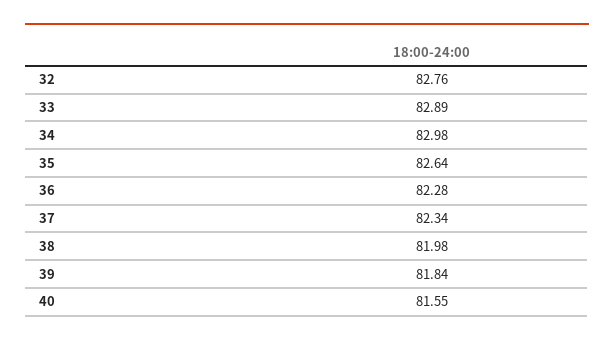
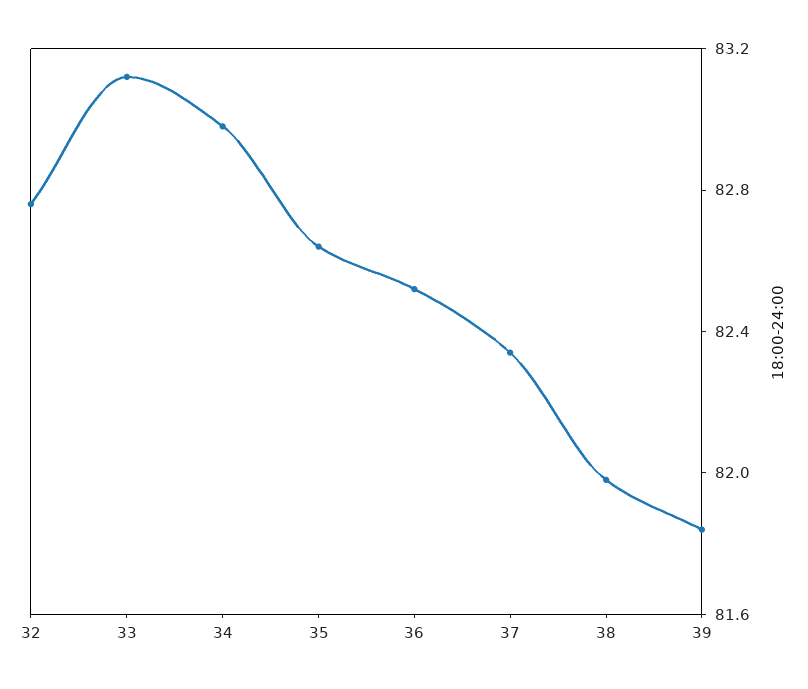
33: 82.89 -> 83.1
36: 82.28 -> 82.5
40: 81.55 -> none

